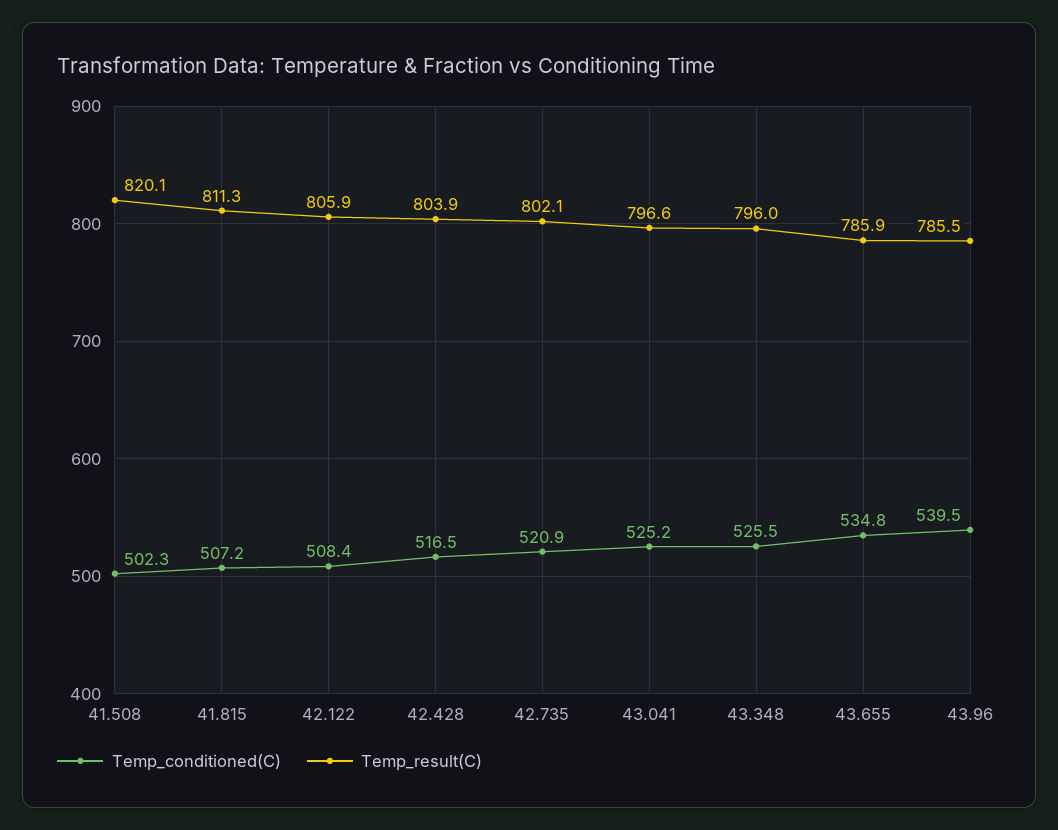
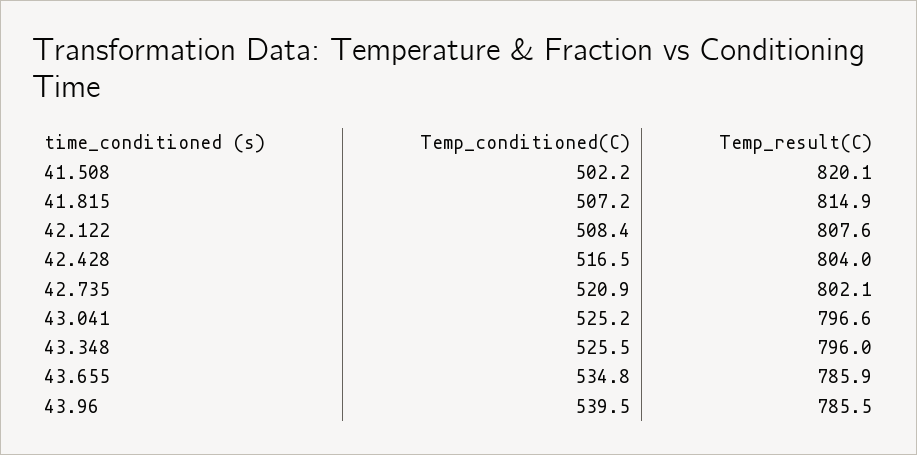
Temp_conditioned(C), 41.508: 502.3 -> 502.2
Temp_result(C), 41.815: 811.3 -> 814.9
Temp_result(C), 42.122: 805.9 -> 807.6
Temp_result(C), 42.428: 803.9 -> 804

